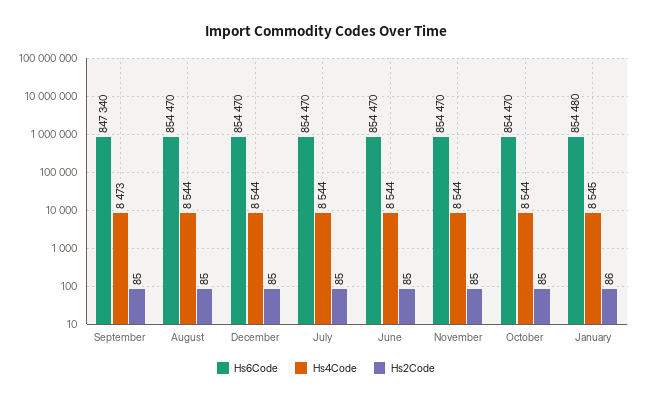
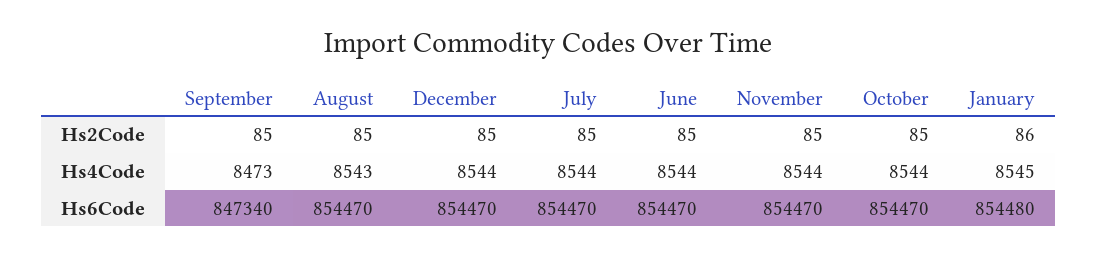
Hs4Code, August: 8544 -> 8543

